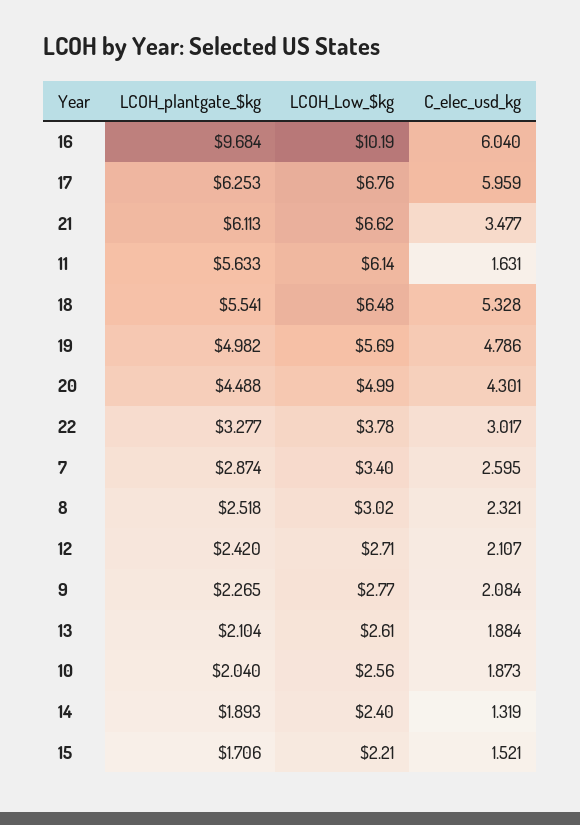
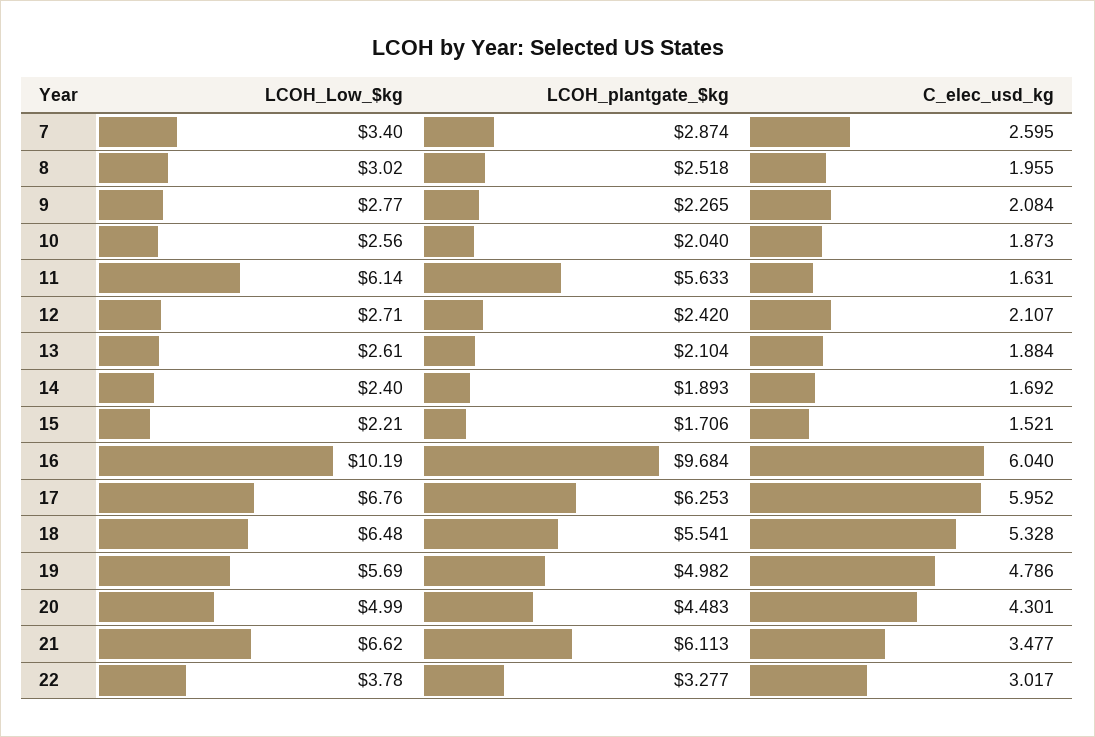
C_elec_usd_kg, 17: 5.959 -> 5.952
LCOH_plantgate_$kg, 20: 4.488 -> 4.483
C_elec_usd_kg, 8: 2.321 -> 1.955
C_elec_usd_kg, 14: 1.319 -> 1.692

